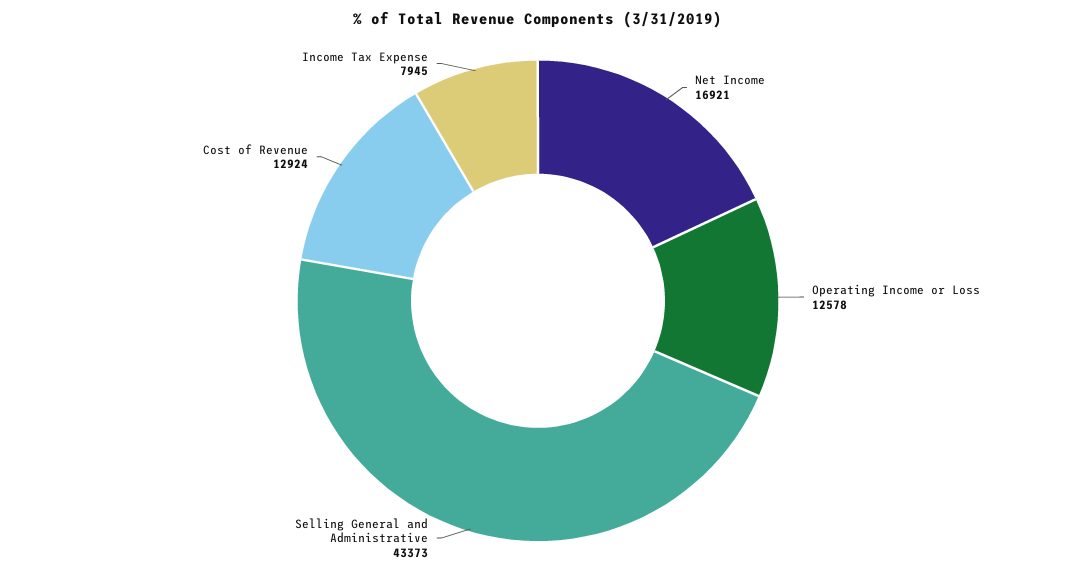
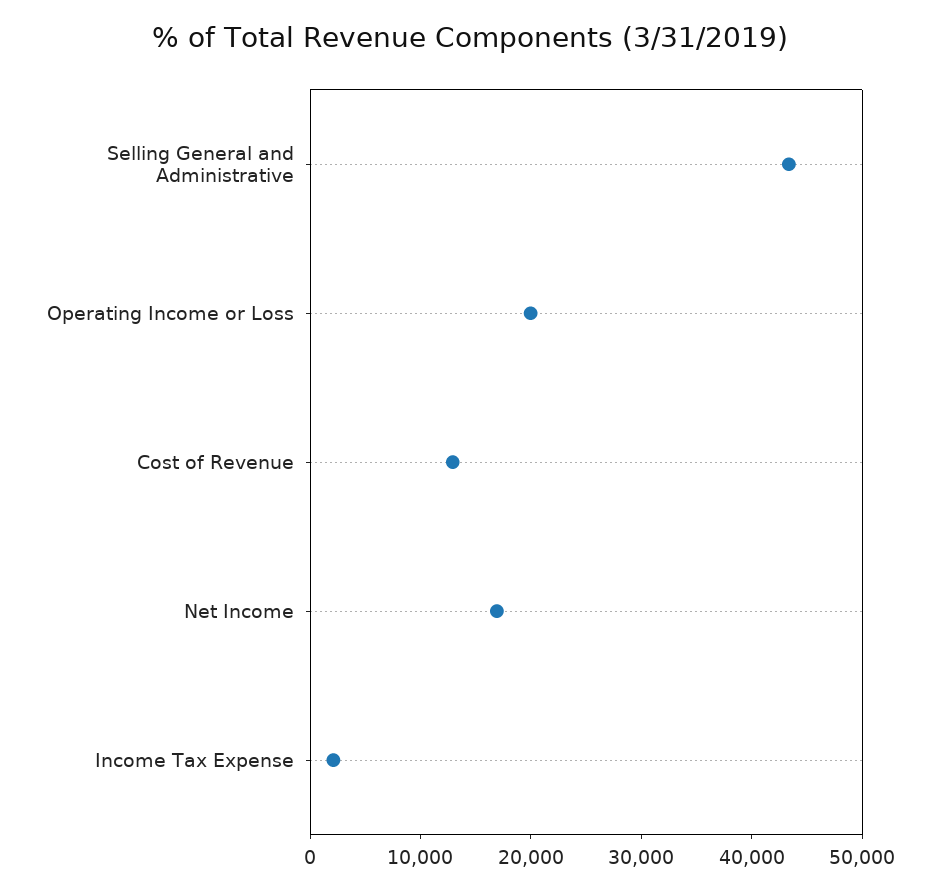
Operating Income or Loss: 12578 -> 20000
Income Tax Expense: 7945 -> 2000

